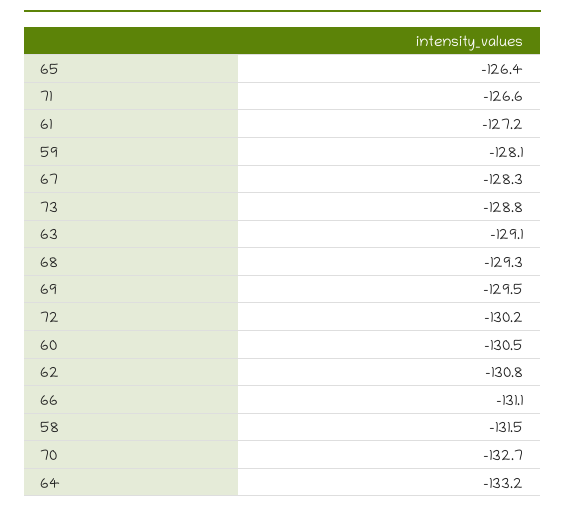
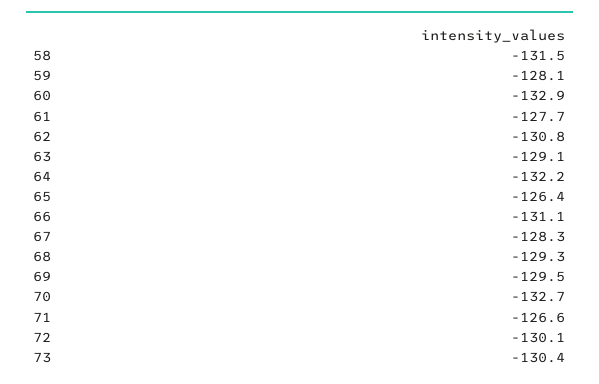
61: -127.2 -> -127.7
73: -128.8 -> -130.4
72: -130.2 -> -130.1
60: -130.5 -> -132.9
64: -133.2 -> -132.2

